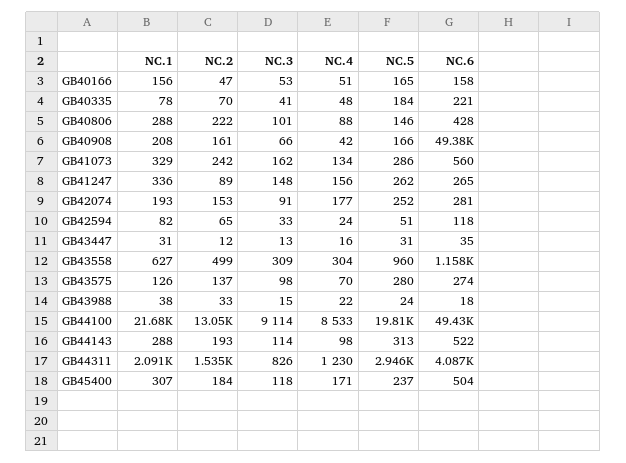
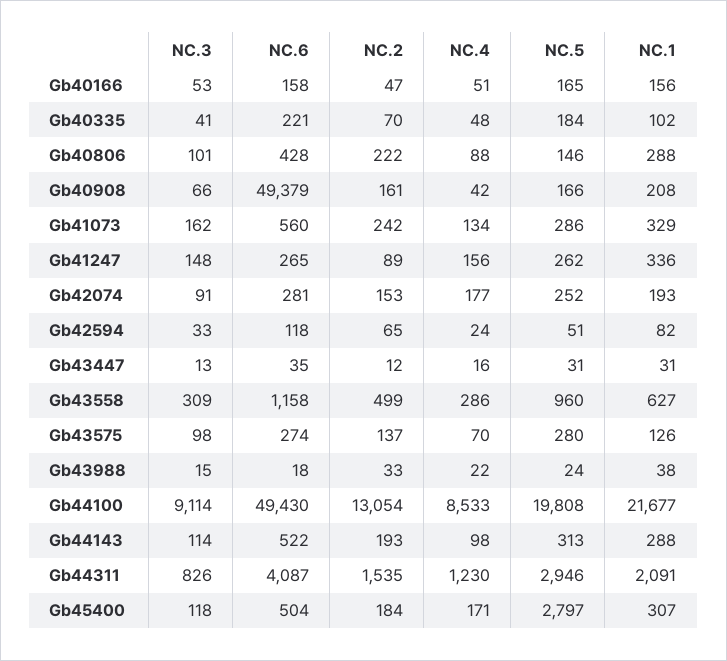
NC.1, GB40335: 78 -> 102
NC.4, GB43558: 304 -> 286
NC.5, GB45400: 237 -> 2797

